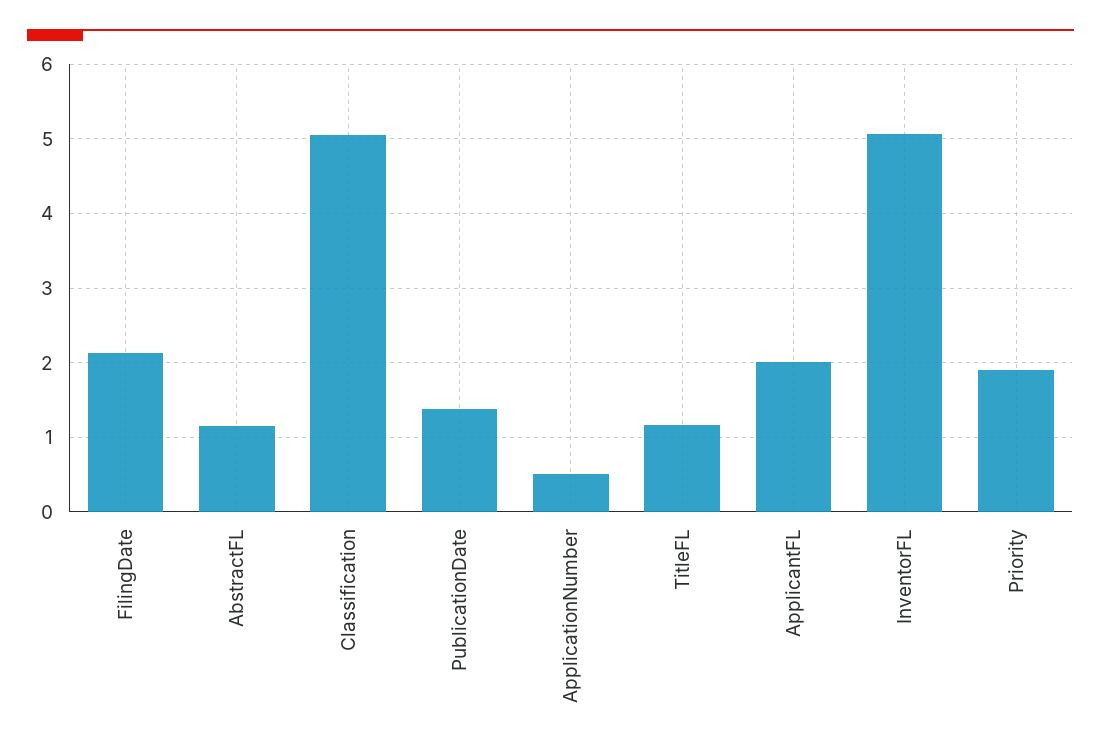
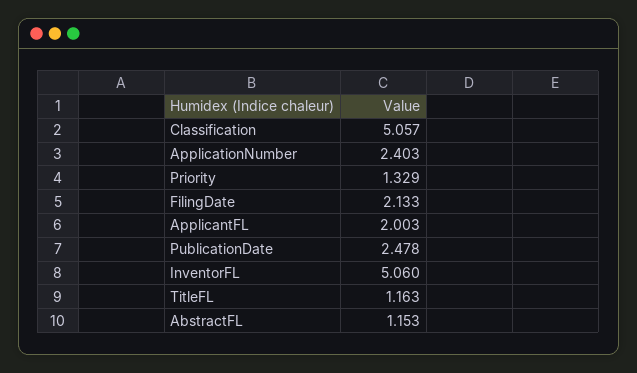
PublicationDate: 1.4 -> 2.478
ApplicationNumber: 0.5 -> 2.403
Priority: 1.9 -> 1.329

